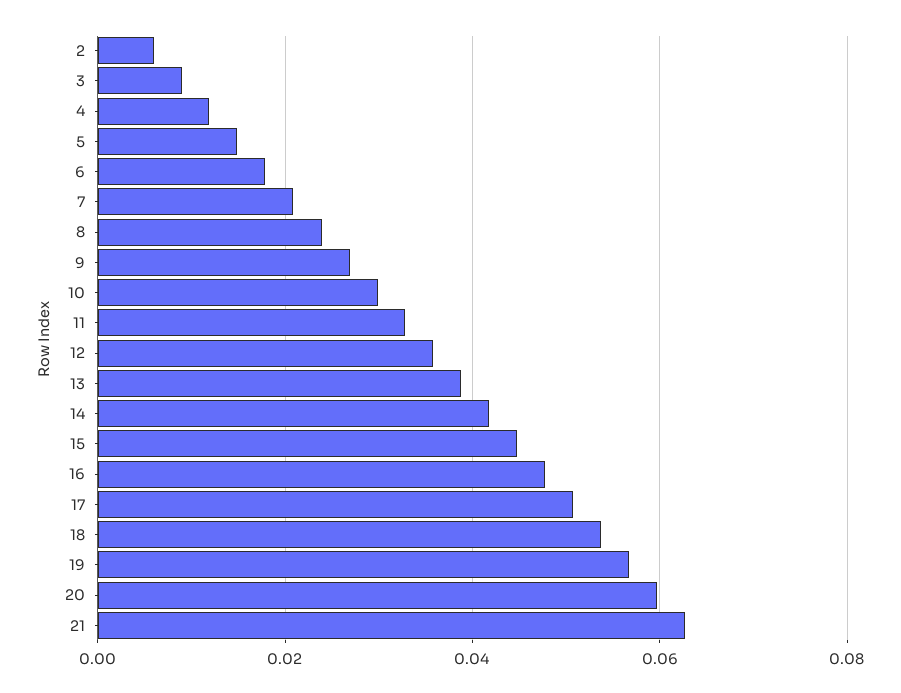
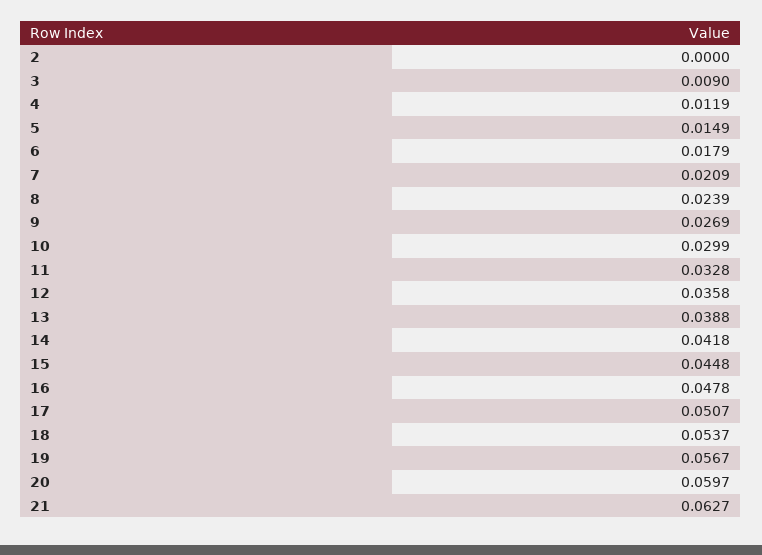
2: 0.006 -> 0

